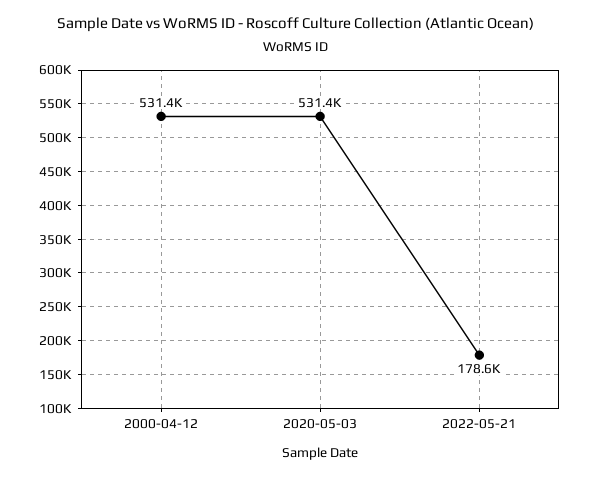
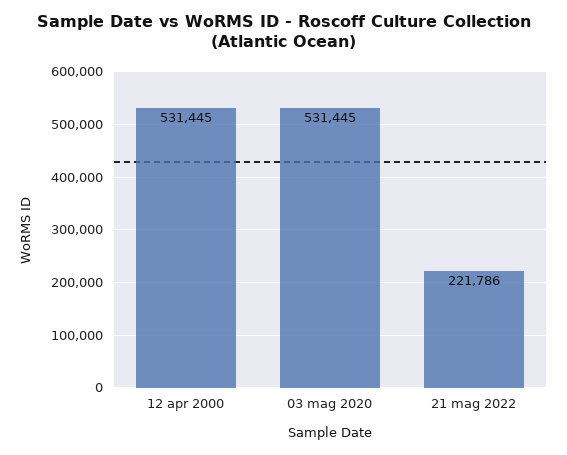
2022-05-21: 178600 -> 221786

